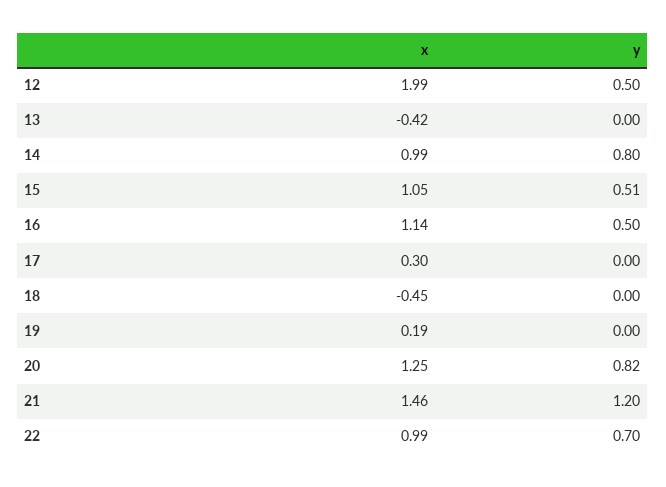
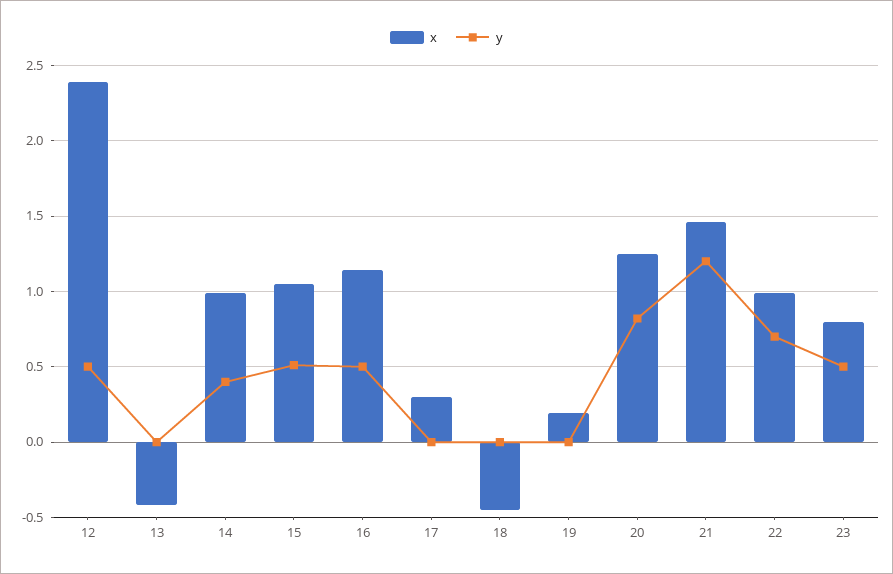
x, 12: 1.99 -> 2.4
y, 14: 0.8 -> 0.4
x, 23: none -> 0.8
y, 23: none -> 0.5

